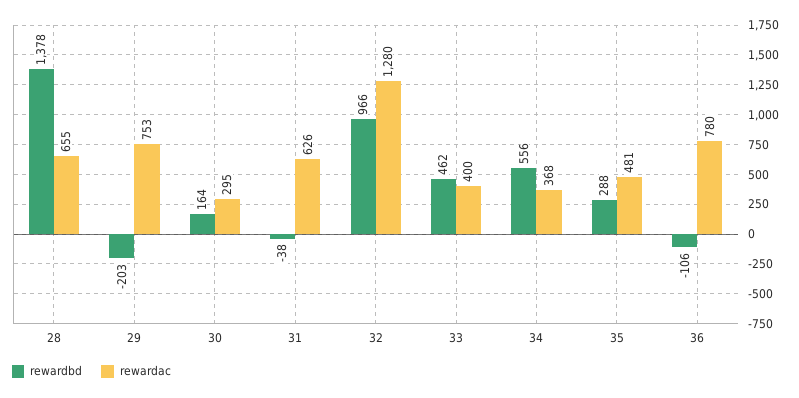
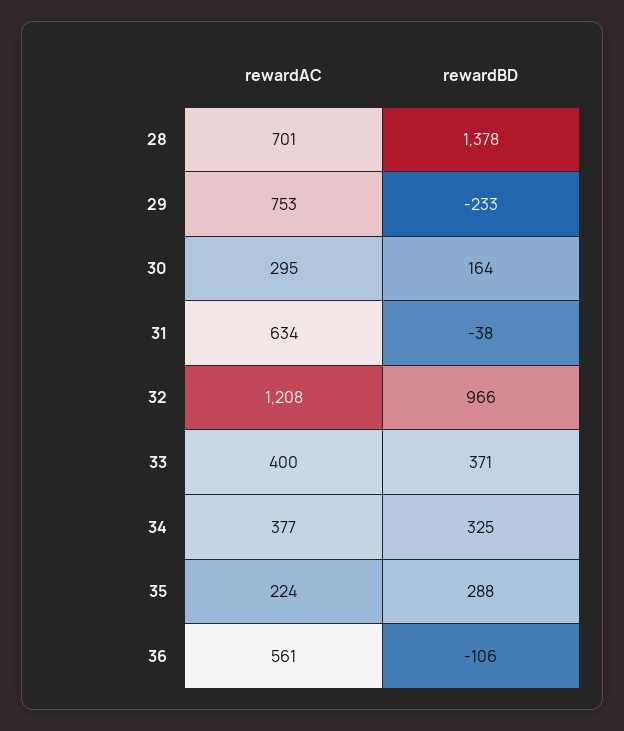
rewardac, 28: 655 -> 701
rewardbd, 29: -203 -> -233
rewardac, 31: 626 -> 634
rewardac, 32: 1280 -> 1208
rewardbd, 33: 462 -> 371
rewardbd, 34: 556 -> 325
rewardac, 34: 368 -> 377
rewardac, 35: 481 -> 224
rewardac, 36: 780 -> 561

